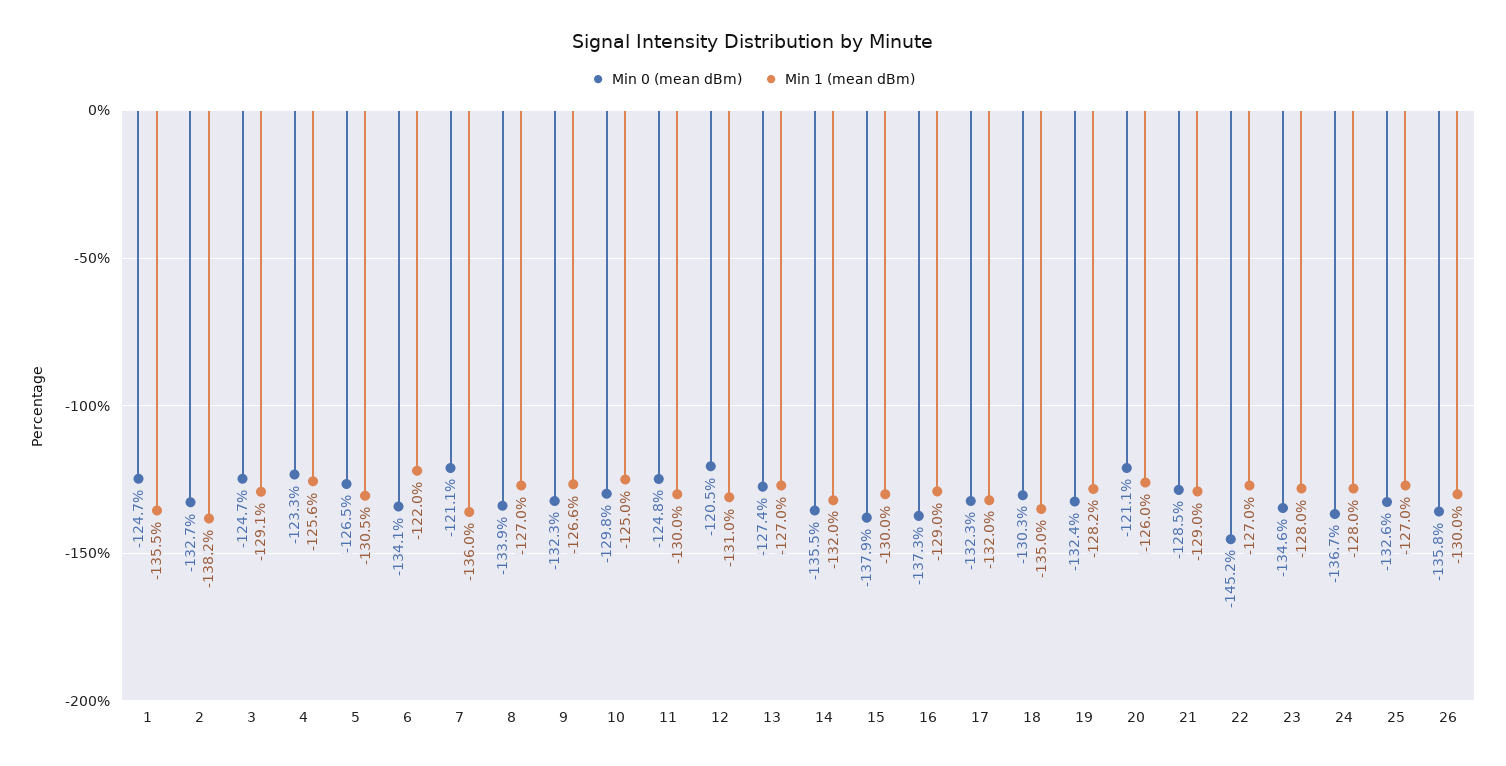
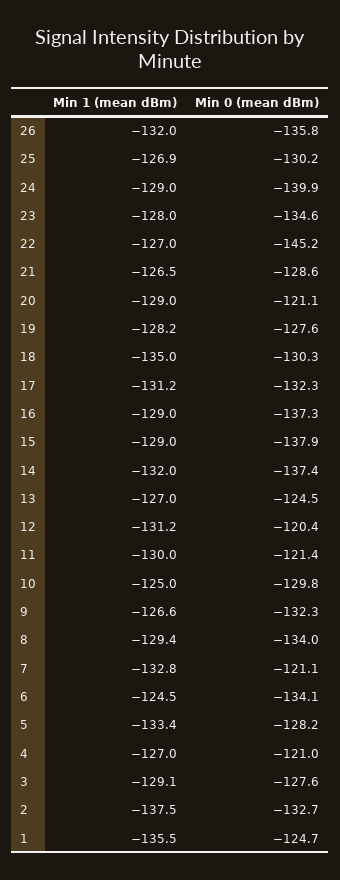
Min 1 (mean dBm), 2: -138.2 -> -137.5
Min 0 (mean dBm), 3: -124.7 -> -127.6
Min 0 (mean dBm), 4: -123.3 -> -121
Min 1 (mean dBm), 4: -125.6 -> -127
Min 0 (mean dBm), 5: -126.5 -> -128.2
Min 1 (mean dBm), 5: -130.5 -> -133.4
Min 1 (mean dBm), 6: -122 -> -124.5
Min 1 (mean dBm), 7: -136 -> -132.8
Min 0 (mean dBm), 8: -133.9 -> -134
Min 1 (mean dBm), 8: -127 -> -129.4
Min 0 (mean dBm), 11: -124.8 -> -121.4
Min 0 (mean dBm), 12: -120.5 -> -120.4
Min 1 (mean dBm), 12: -131 -> -131.2
Min 0 (mean dBm), 13: -127.4 -> -124.5
Min 0 (mean dBm), 14: -135.5 -> -137.4
Min 1 (mean dBm), 15: -130 -> -129
Min 1 (mean dBm), 17: -132 -> -131.2
Min 0 (mean dBm), 19: -132.4 -> -127.6
Min 1 (mean dBm), 20: -126 -> -129
Min 0 (mean dBm), 21: -128.5 -> -128.6
Min 1 (mean dBm), 21: -129 -> -126.5
Min 0 (mean dBm), 24: -136.7 -> -139.9
Min 1 (mean dBm), 24: -128 -> -129
Min 0 (mean dBm), 25: -132.6 -> -130.2
Min 1 (mean dBm), 25: -127 -> -126.9
Min 1 (mean dBm), 26: -130 -> -132

